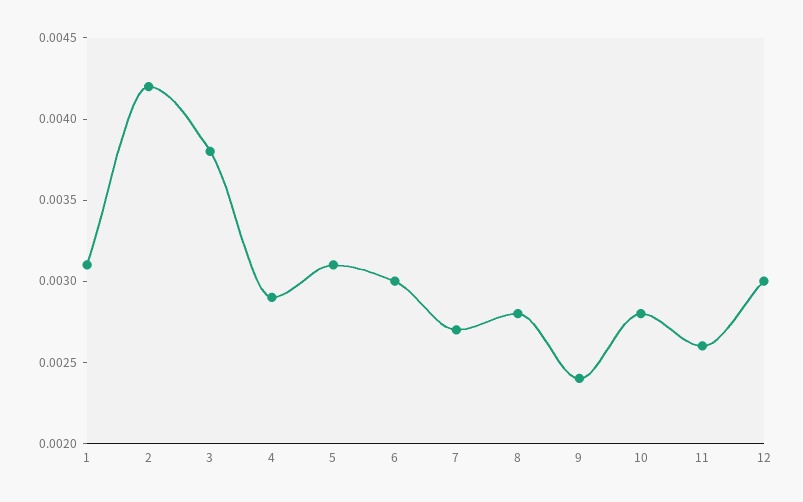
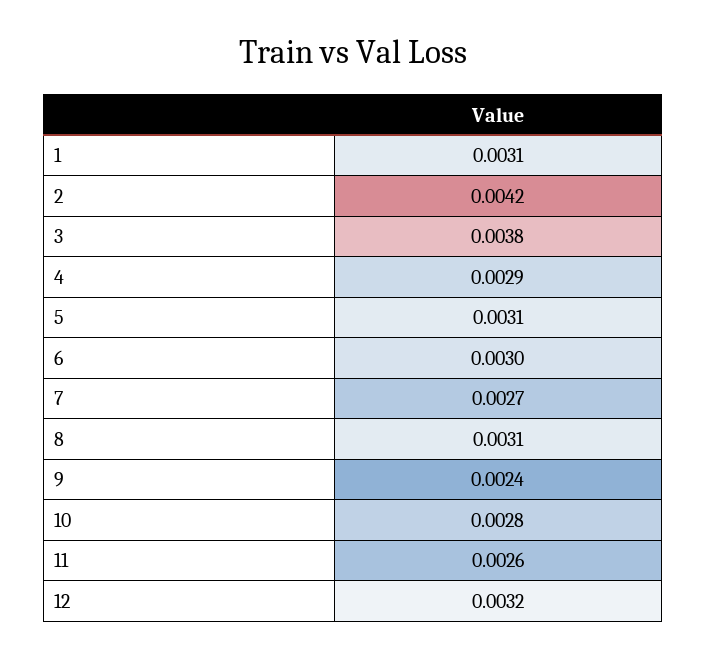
8: 0.0028 -> 0.0031
12: 0.003 -> 0.0032

